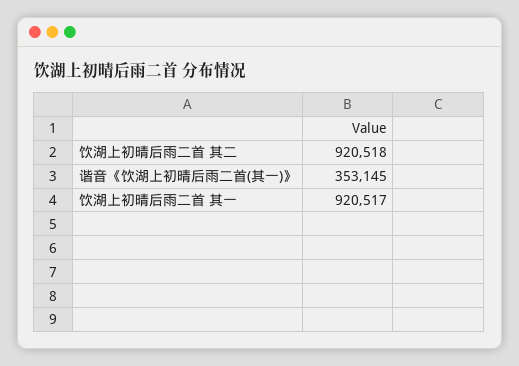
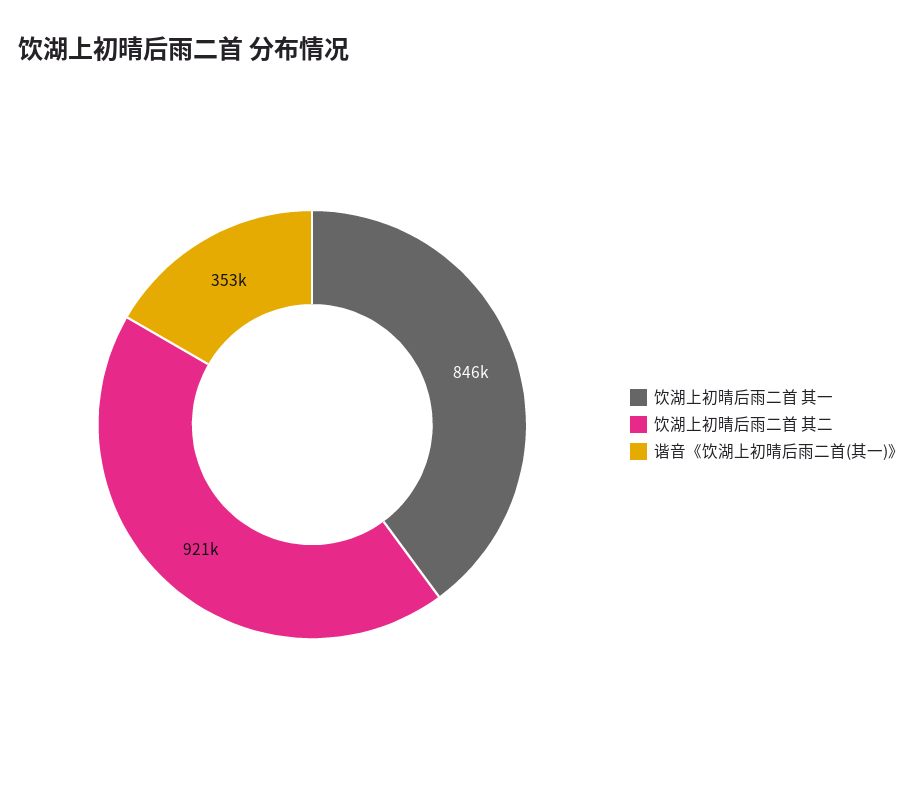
饮湖上初晴后雨二首 其一: 920517 -> 846000

